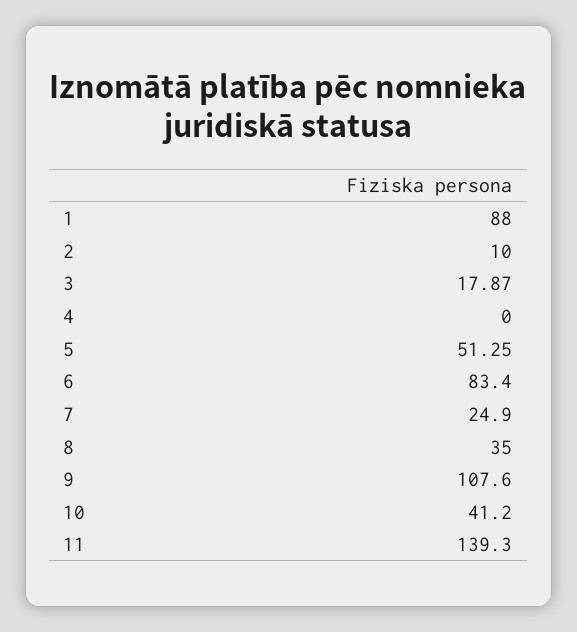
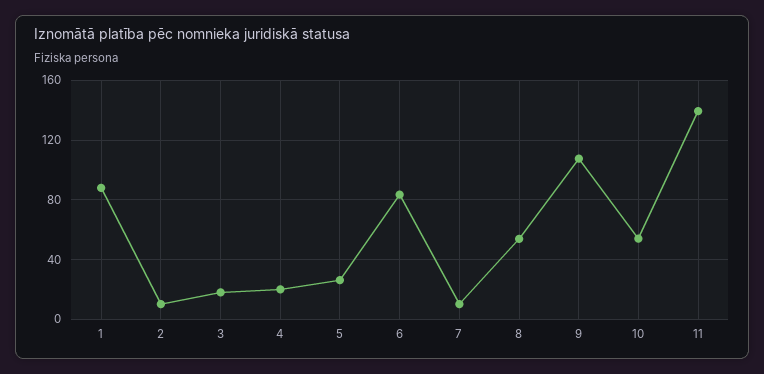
4: 0 -> 20
5: 51.25 -> 25
7: 24.9 -> 10
8: 35 -> 55
10: 41.2 -> 55

